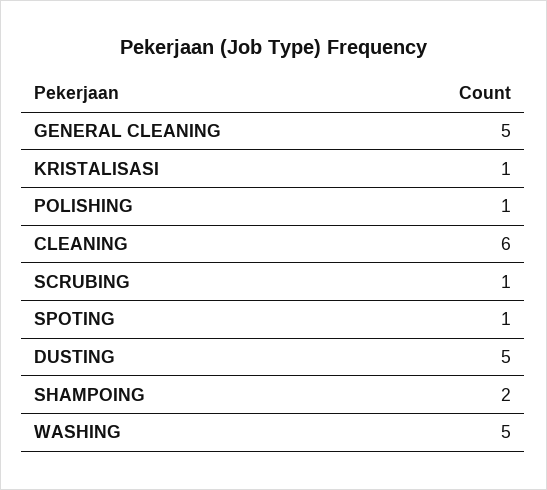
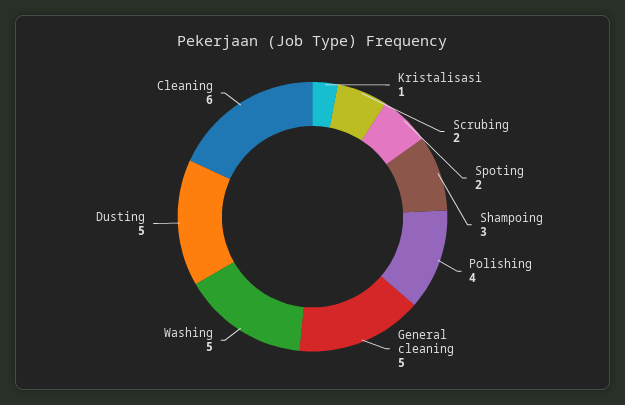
POLISHING: 1 -> 4
SCRUBING: 1 -> 2
SPOTING: 1 -> 2
SHAMPOING: 2 -> 3

